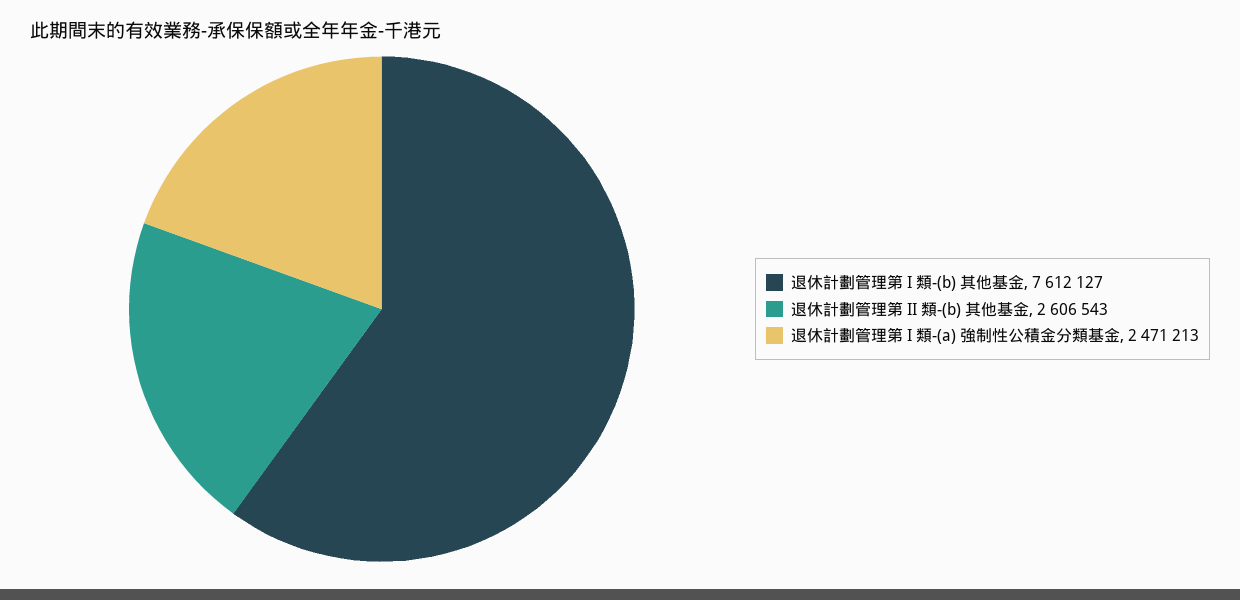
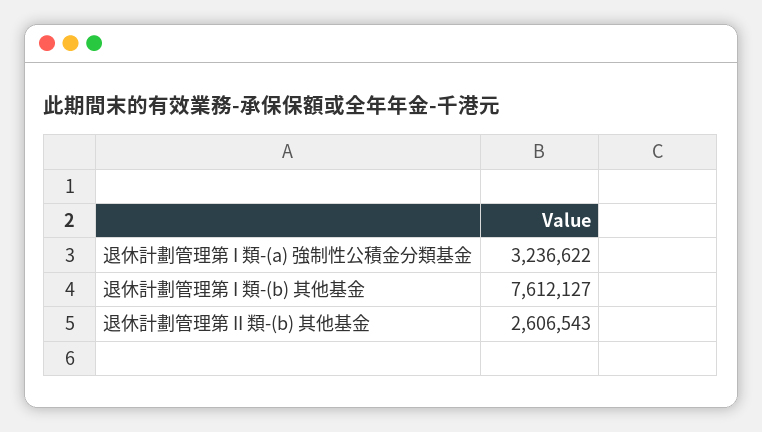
退休計劃管理第 I 類-(a) 強制性公積金分類基金: 2471213 -> 3236622

